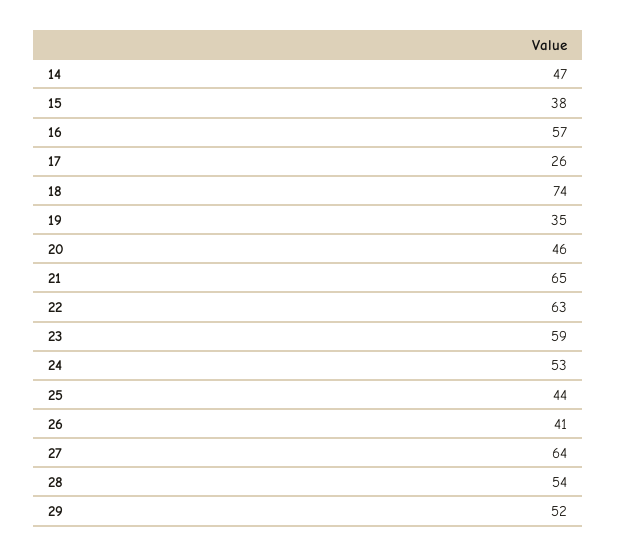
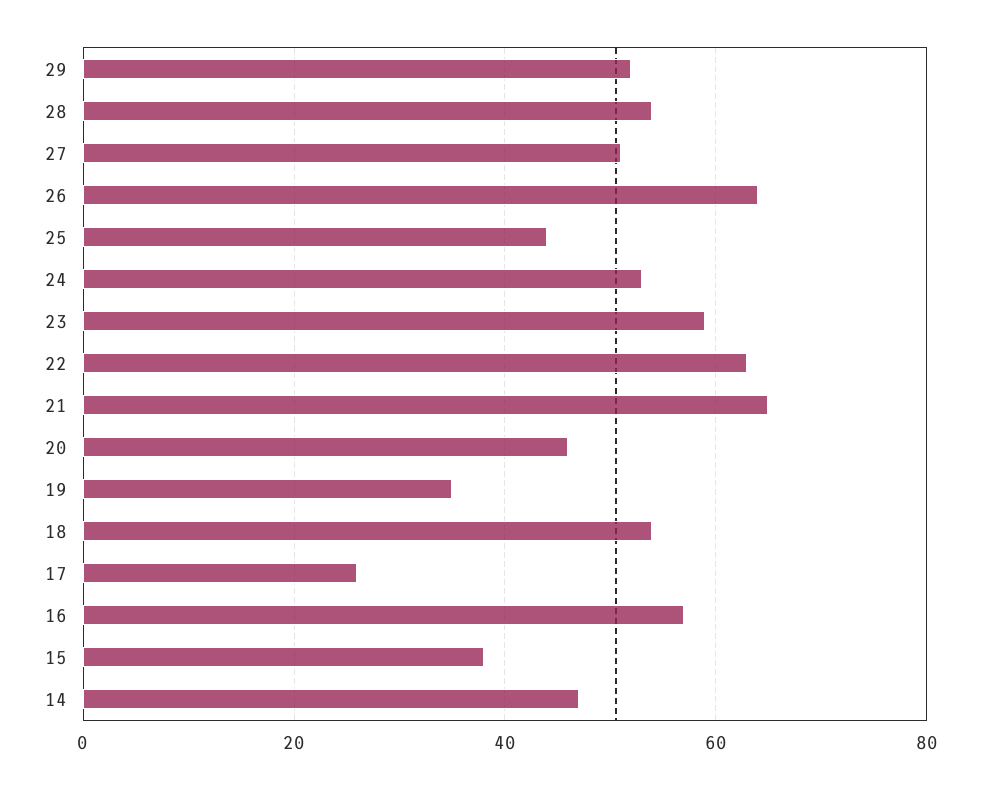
18: 74 -> 55
26: 41 -> 65
27: 64 -> 50

